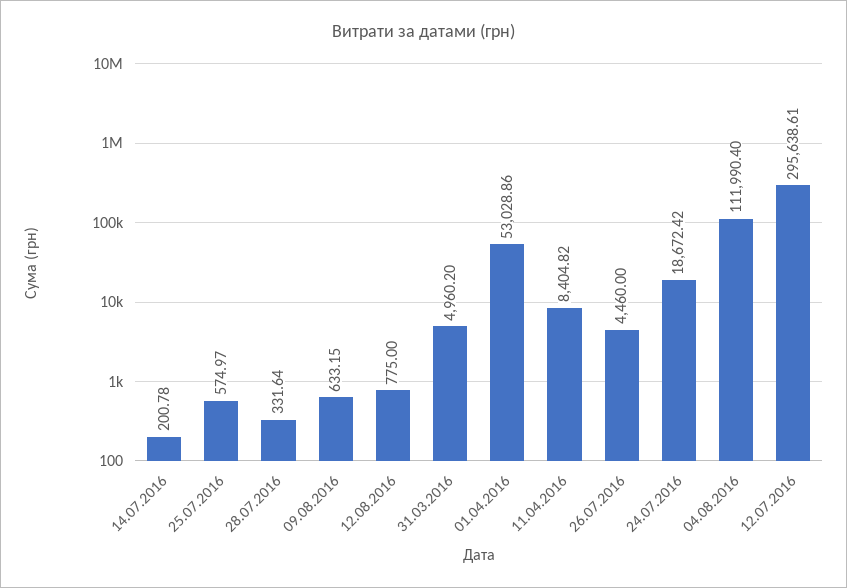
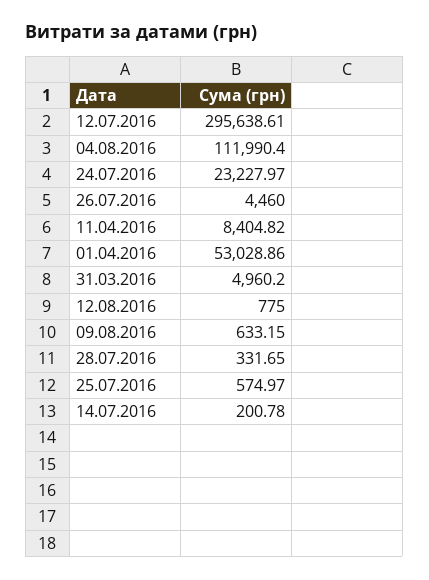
28.07.2016: 331.64 -> 331.65
24.07.2016: 18672.42 -> 23227.97

